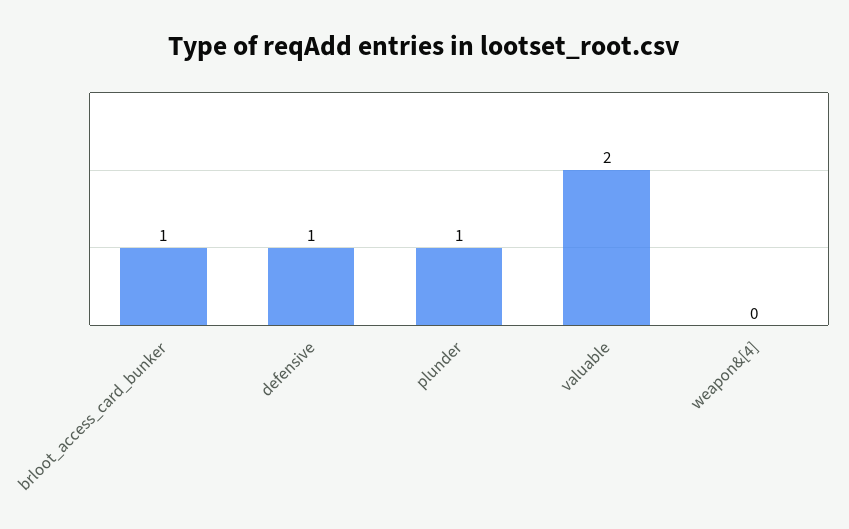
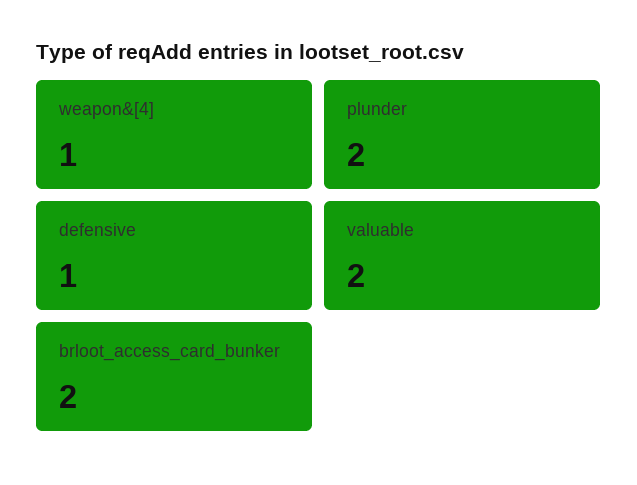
brloot_access_card_bunker: 1 -> 2
plunder: 1 -> 2
weapon&[4]: 0 -> 1

